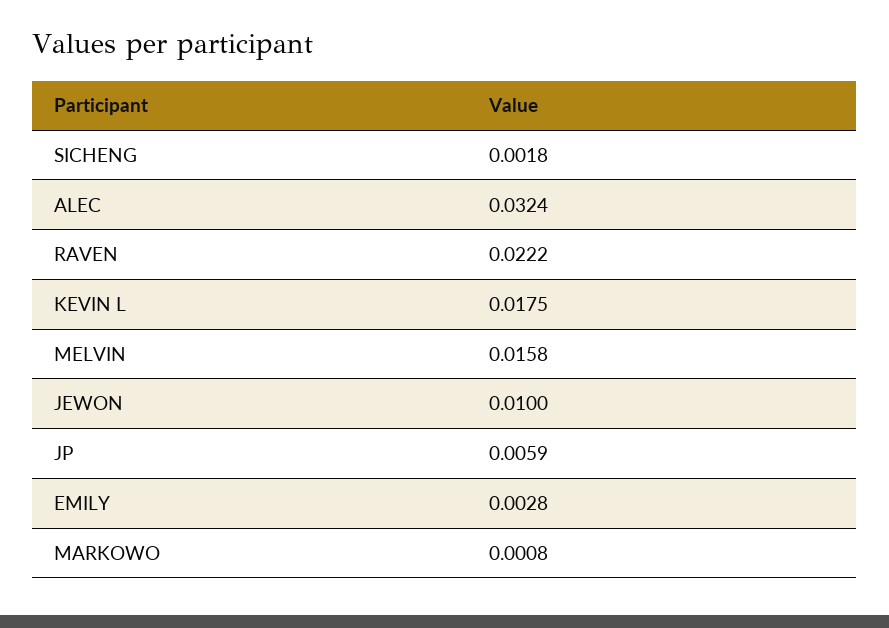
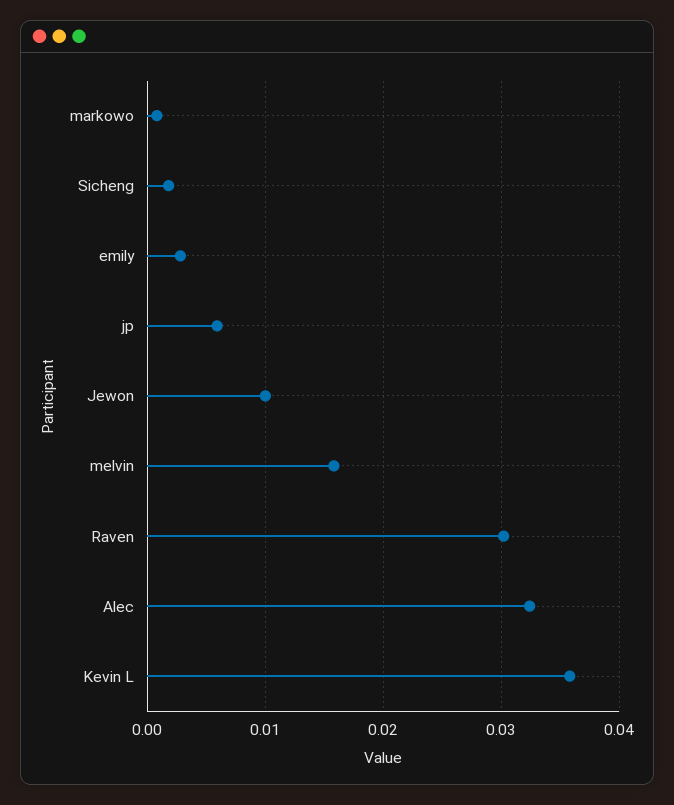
RAVEN: 0.0222 -> 0.03
KEVIN L: 0.0175 -> 0.036

